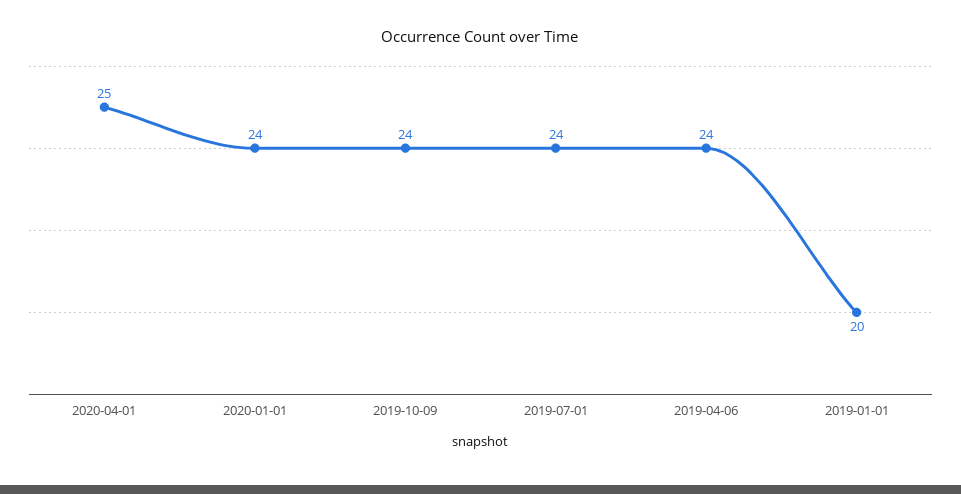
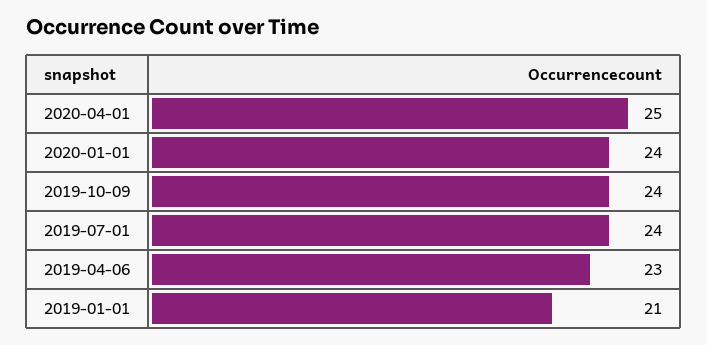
2019-04-06: 24 -> 23
2019-01-01: 20 -> 21

